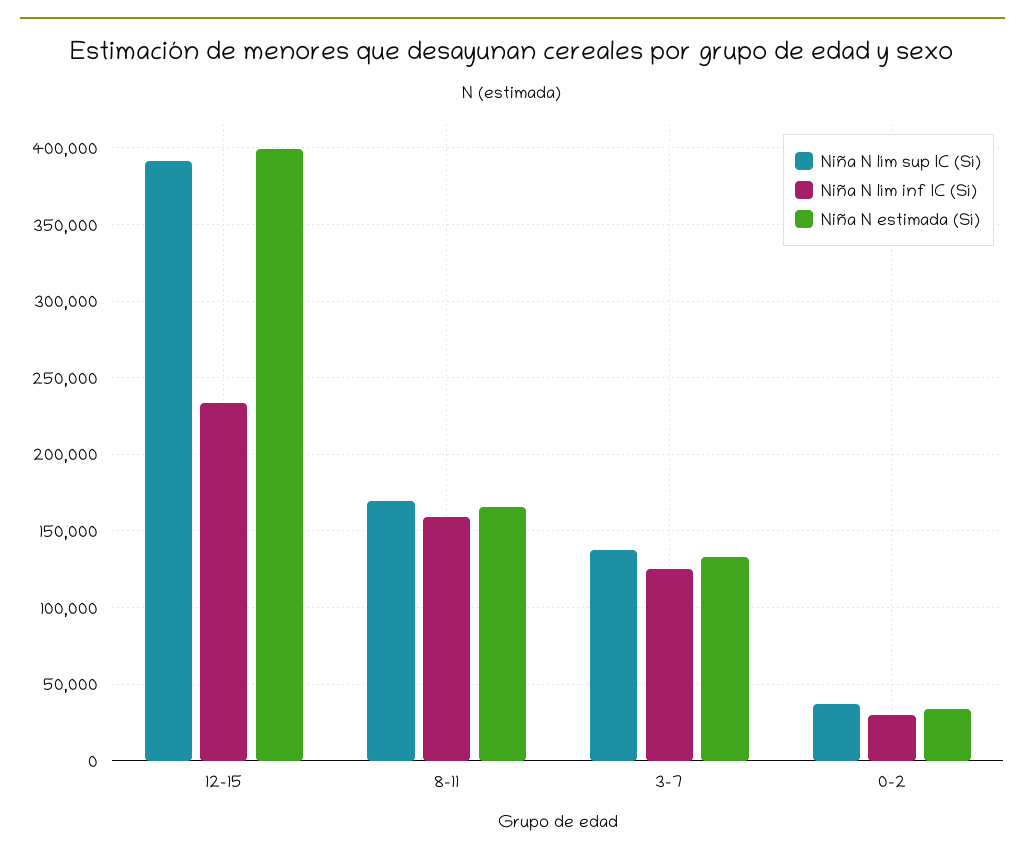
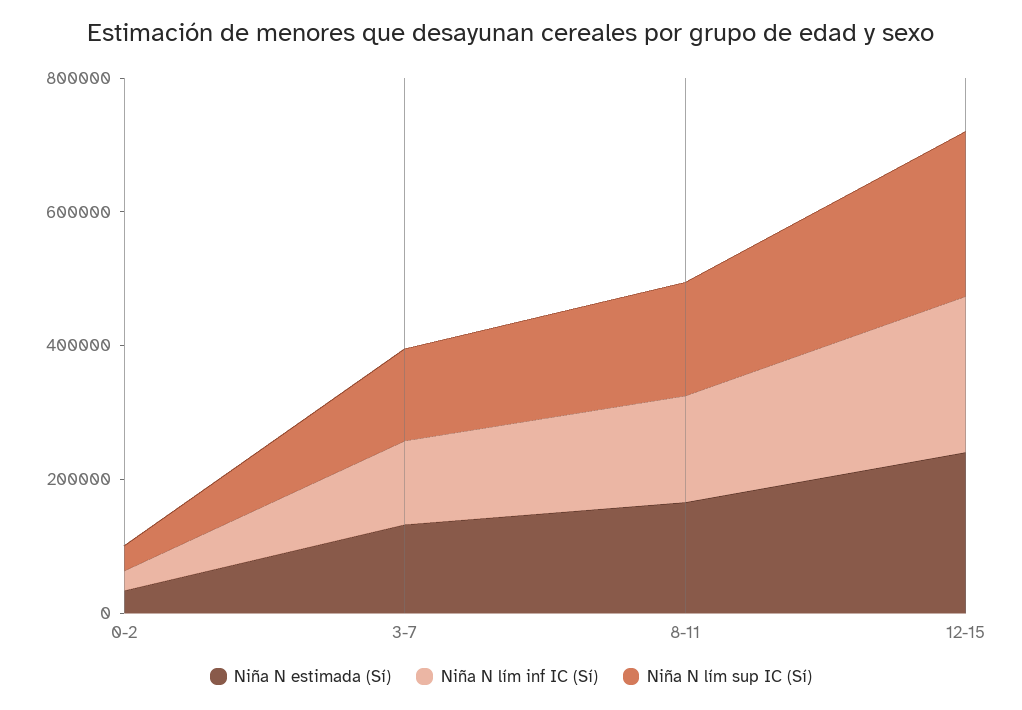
Niña N lím sup IC (Sí), 12-15: 390000 -> 250000
Niña N estimada (Sí), 12-15: 400000 -> 250000

